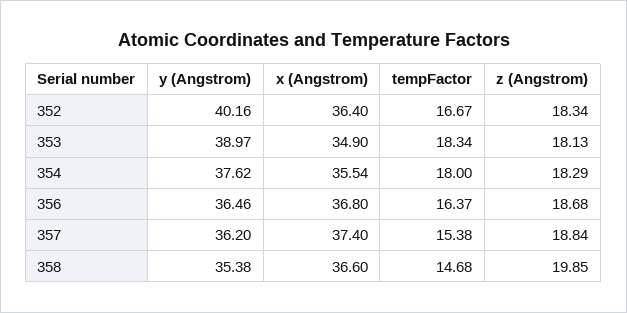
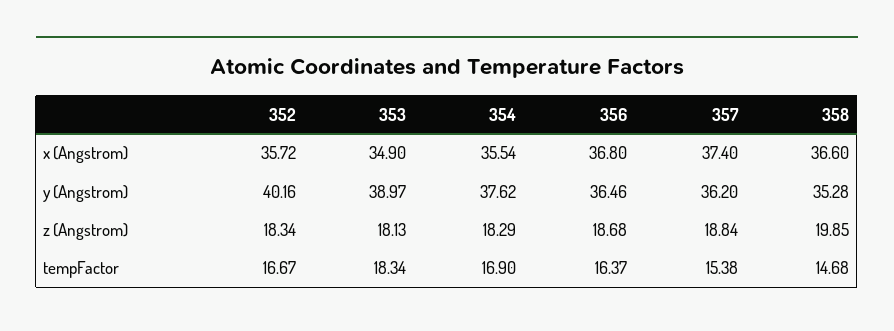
x (Angstrom), 352: 36.4 -> 35.72
tempFactor, 354: 18 -> 16.9
y (Angstrom), 358: 35.38 -> 35.28

